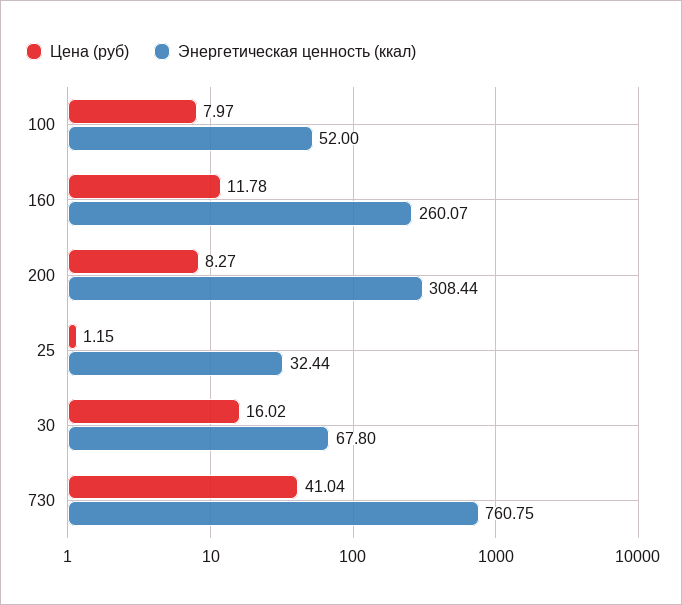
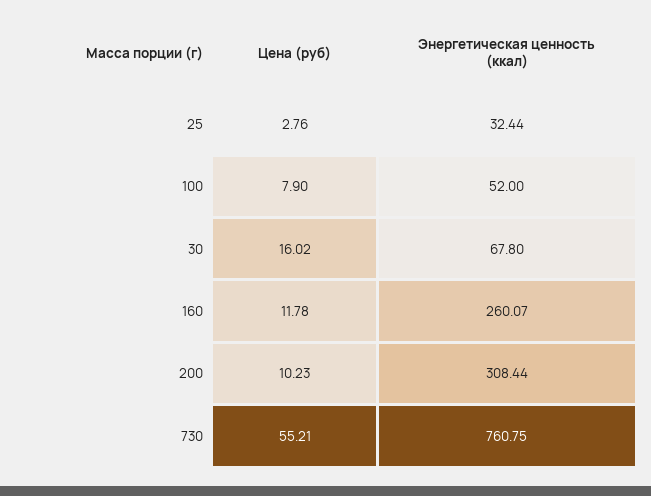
Цена (руб), 100: 7.97 -> 7.9
Цена (руб), 200: 8.27 -> 10.23
Цена (руб), 25: 1.15 -> 2.76
Цена (руб), 730: 41.04 -> 55.21

